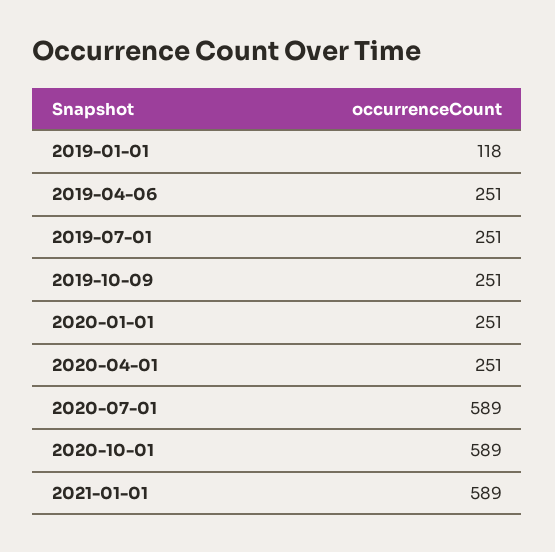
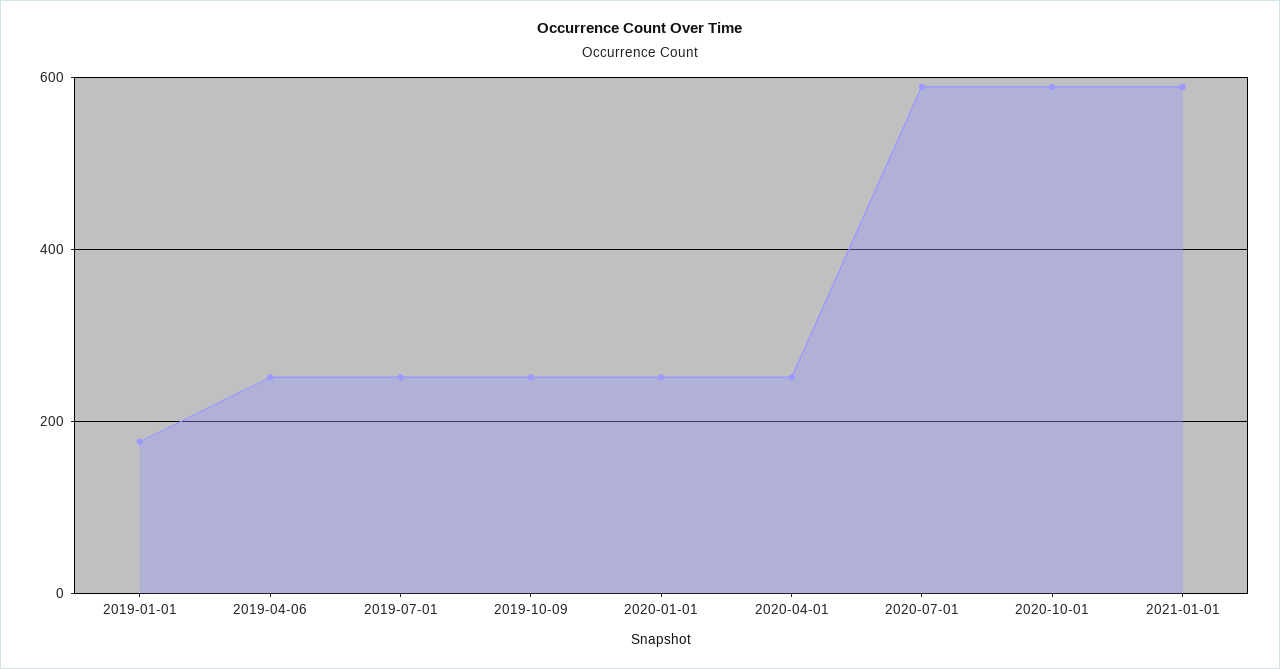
2019-01-01: 118 -> 180

